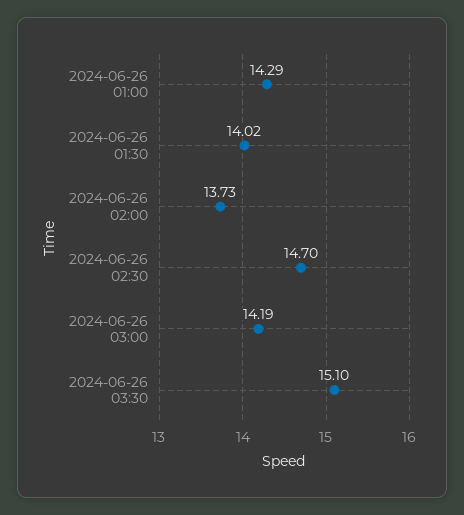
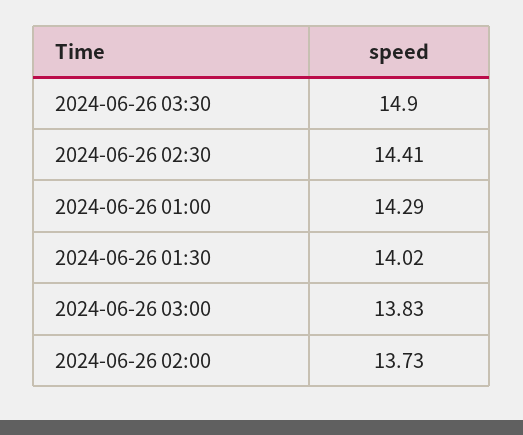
2024-06-26 02:30: 14.7 -> 14.41
2024-06-26 03:00: 14.19 -> 13.83
2024-06-26 03:30: 15.1 -> 14.9

